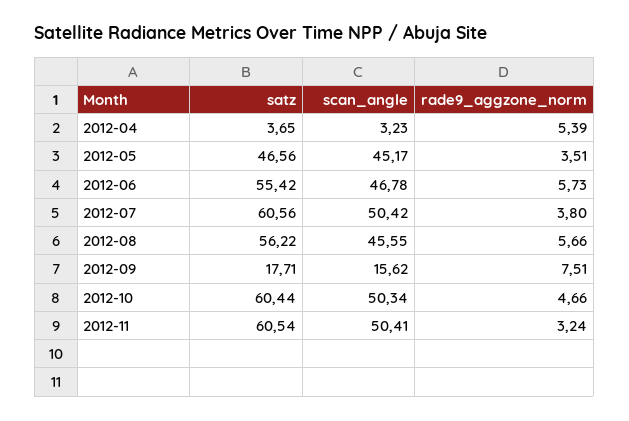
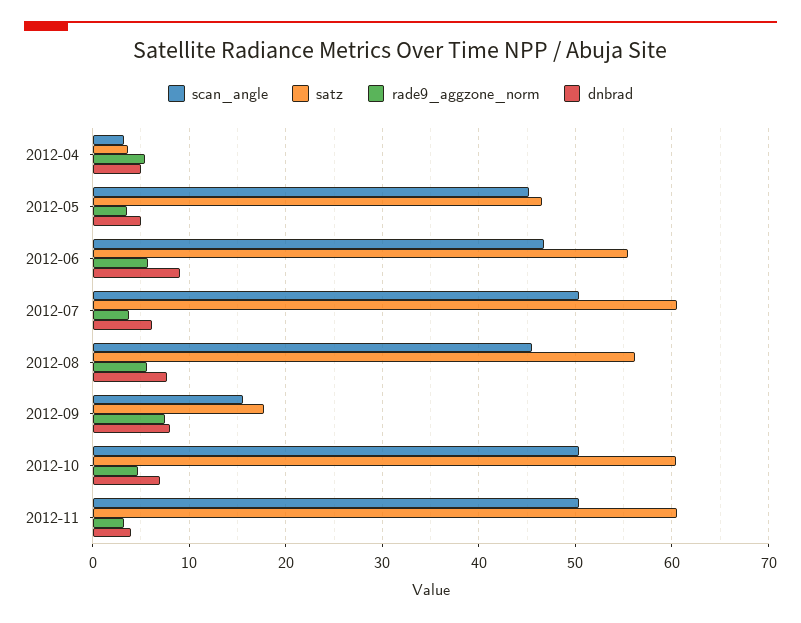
dnbrad, 2012-04: none -> 5
dnbrad, 2012-05: none -> 5
dnbrad, 2012-06: none -> 9
dnbrad, 2012-07: none -> 6
dnbrad, 2012-08: none -> 8
dnbrad, 2012-09: none -> 8
dnbrad, 2012-10: none -> 7
dnbrad, 2012-11: none -> 4

